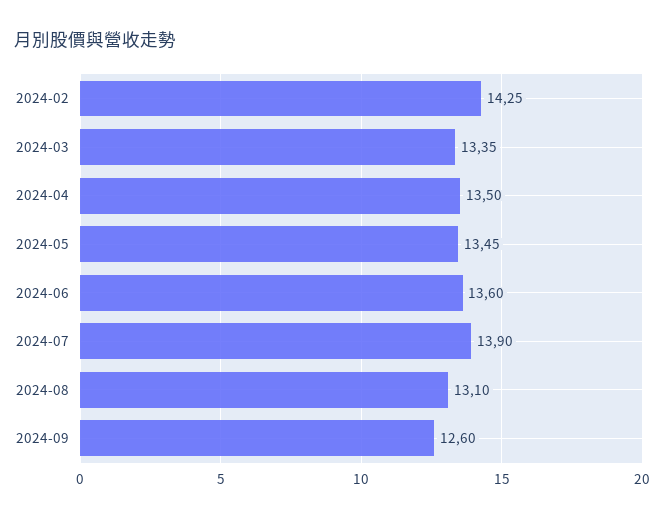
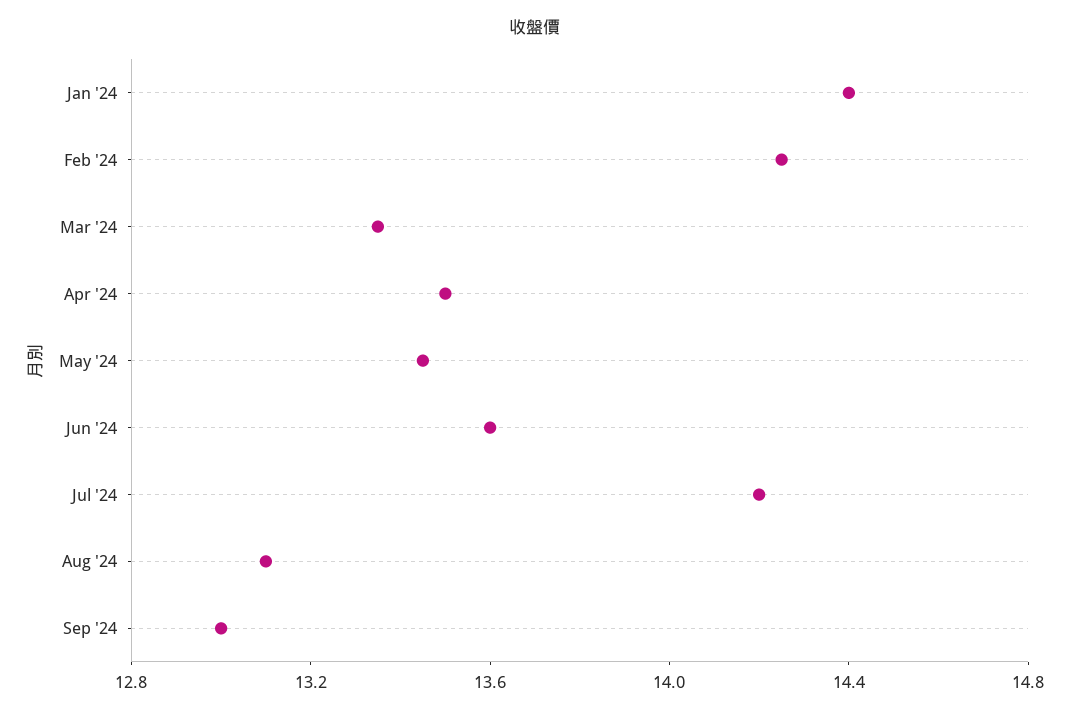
2024-07: 13.9 -> 14.2
2024-09: 12.6 -> 13
Jan '24: none -> 14.4

